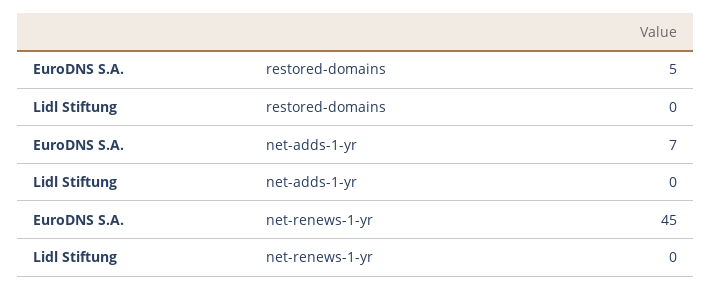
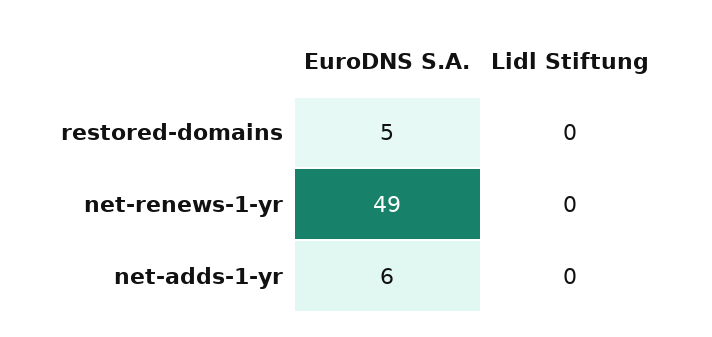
EuroDNS S.A., net-adds-1-yr: 7 -> 6
EuroDNS S.A., net-renews-1-yr: 45 -> 49

